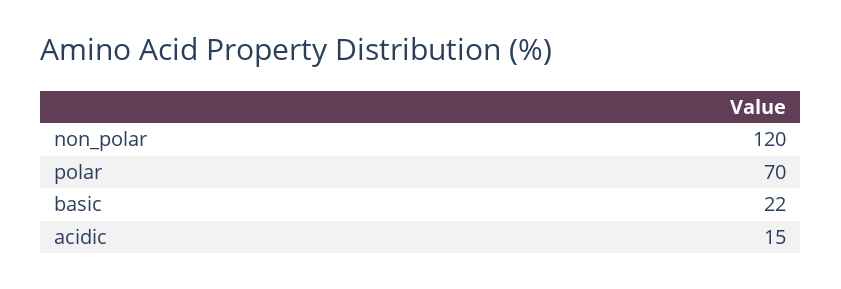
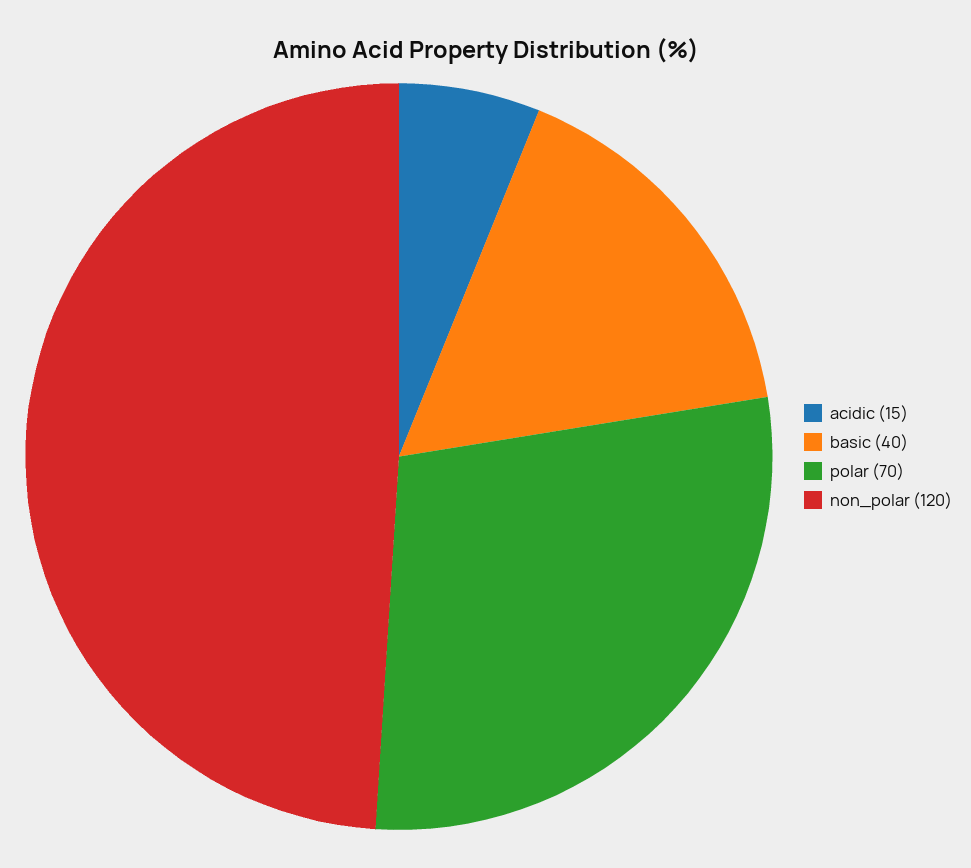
basic: 22 -> 40

